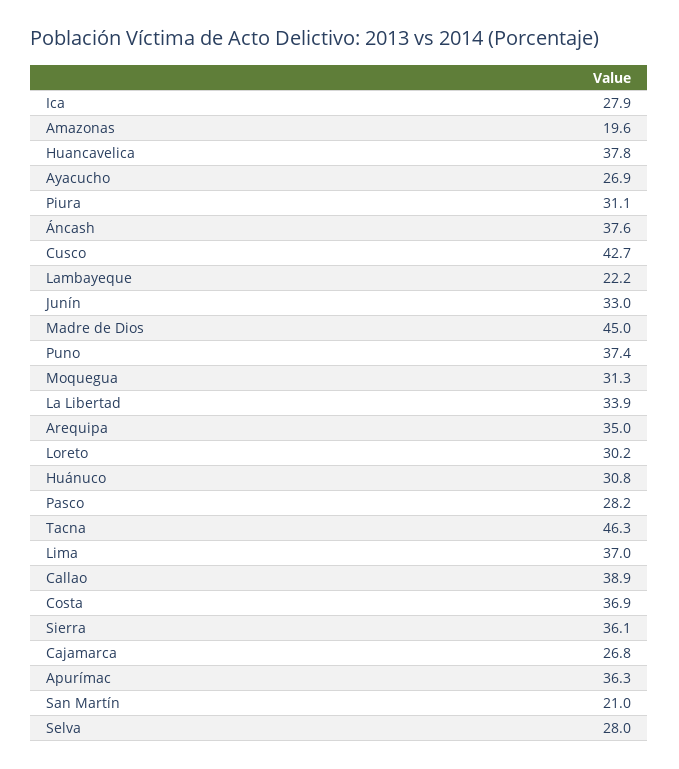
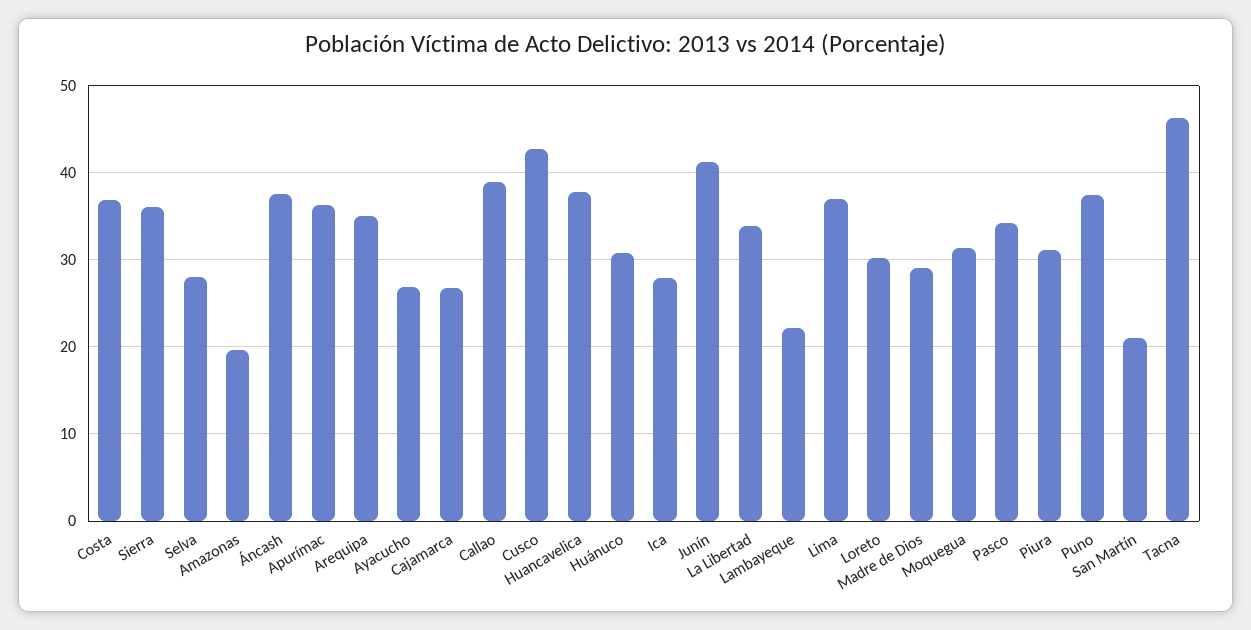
Junín: 33 -> 41
Madre de Dios: 45 -> 29
Pasco: 28.2 -> 34

